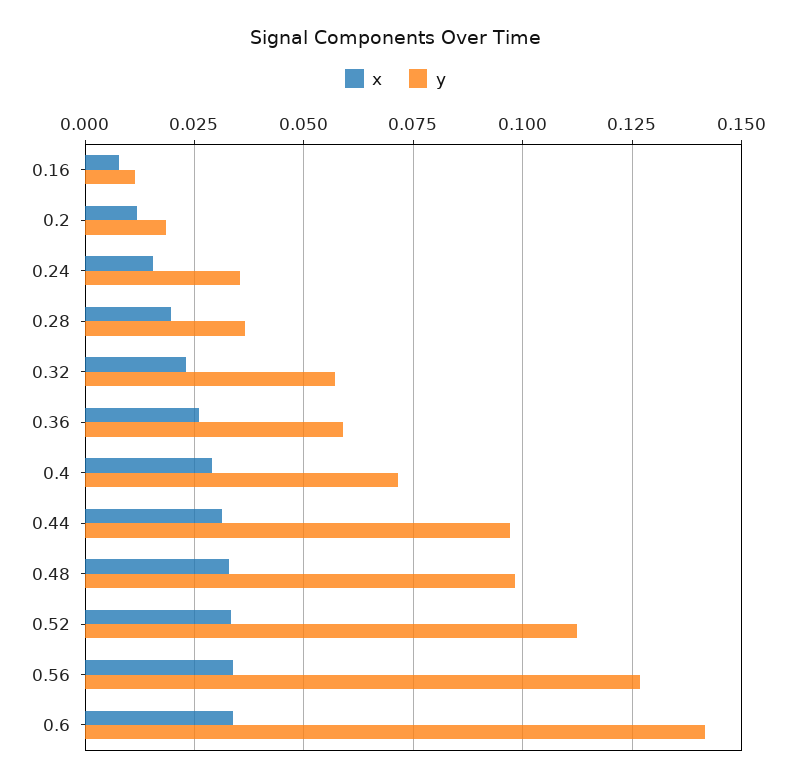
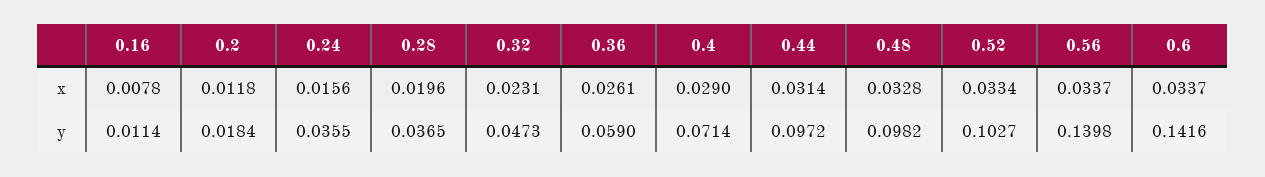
y, 0.32: 0.0575 -> 0.0473
y, 0.52: 0.1125 -> 0.1027
y, 0.56: 0.1275 -> 0.1398

